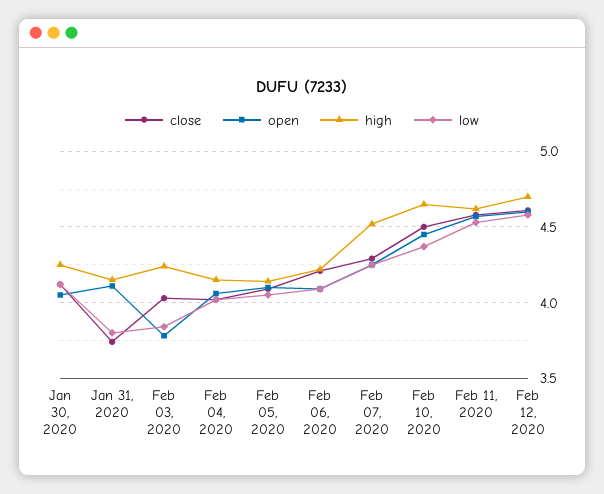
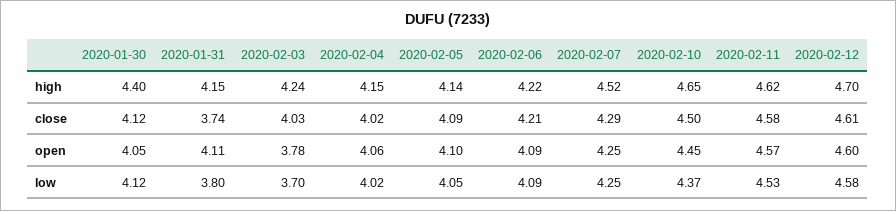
high, Jan 30, 2020: 4.25 -> 4.4
low, Feb 03, 2020: 3.85 -> 3.7

